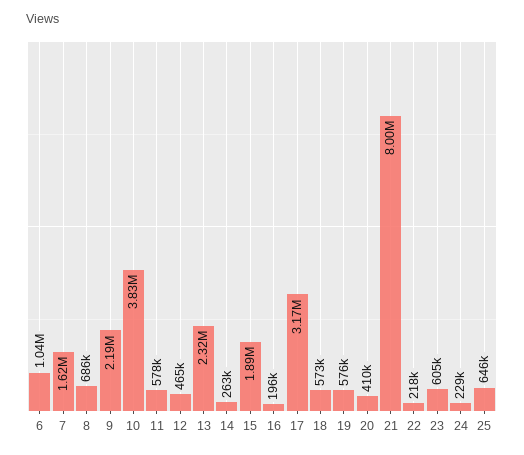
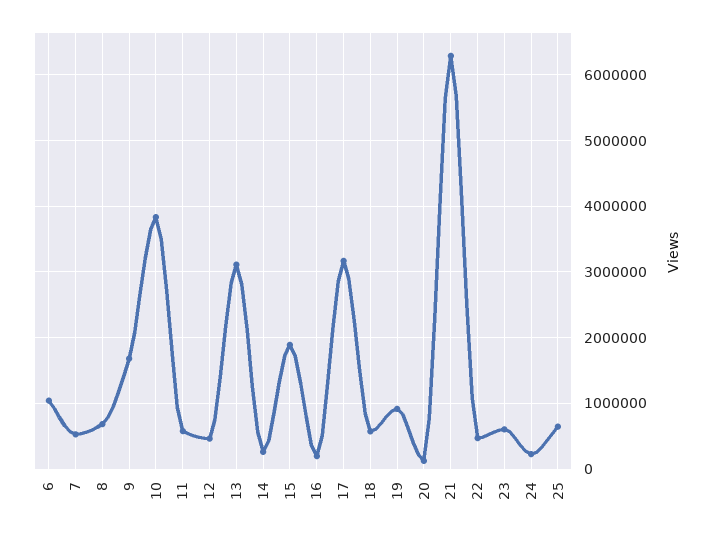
7: 1620000 -> 500000
9: 2190000 -> 1700000
13: 2320000 -> 3100000
19: 576000 -> 900000
20: 410000 -> 100000
21: 8000000 -> 6300000
22: 218000 -> 500000

